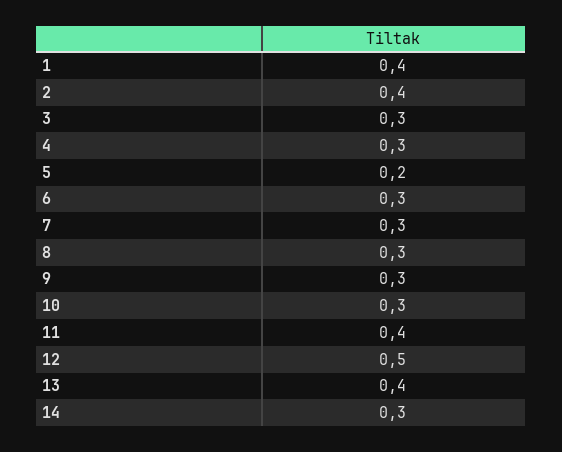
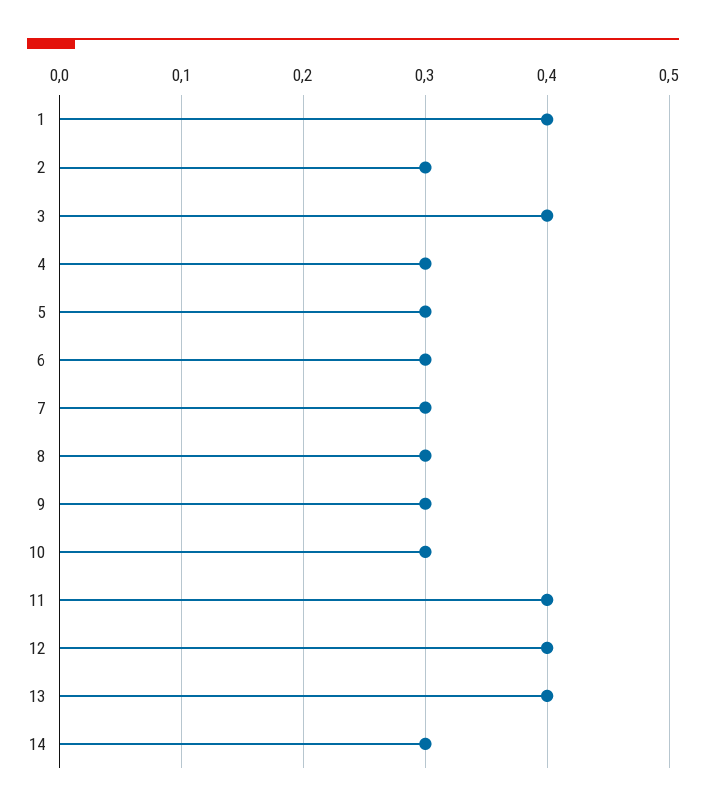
2: 0.4 -> 0.3
3: 0.3 -> 0.4
5: 0.2 -> 0.3
12: 0.5 -> 0.4

